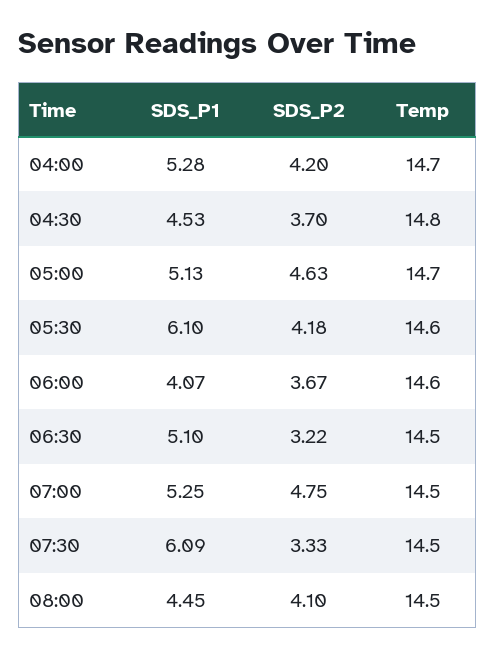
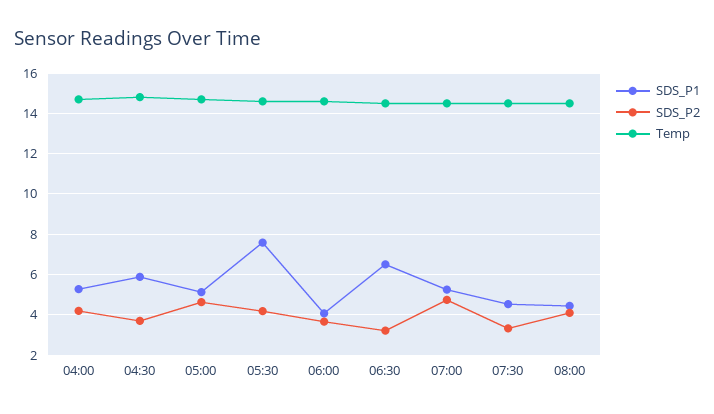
SDS_P1, 04:30: 4.53 -> 6
SDS_P1, 05:30: 6.1 -> 7.5
SDS_P1, 06:30: 5.1 -> 6.5
SDS_P1, 07:30: 6.09 -> 4.5

